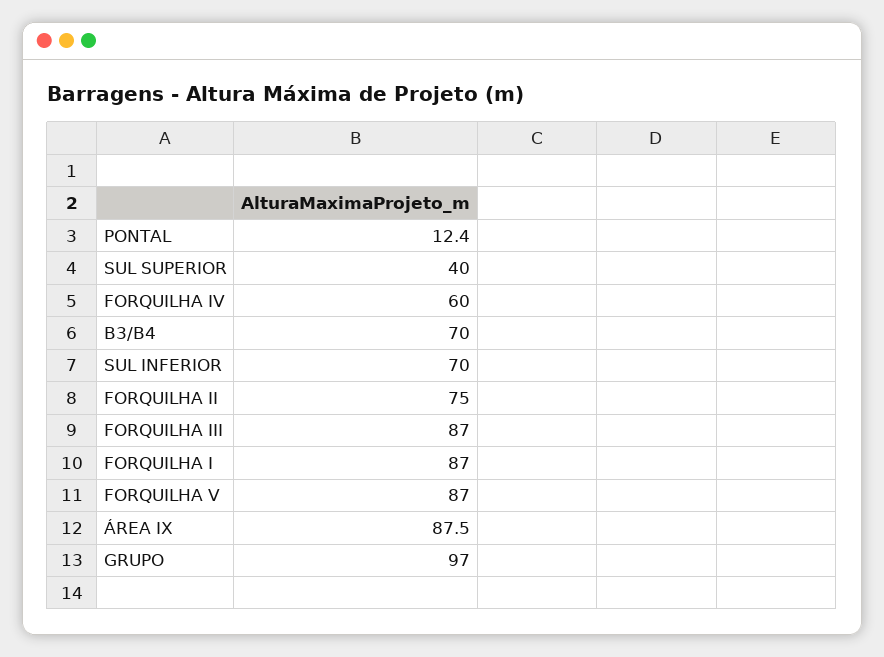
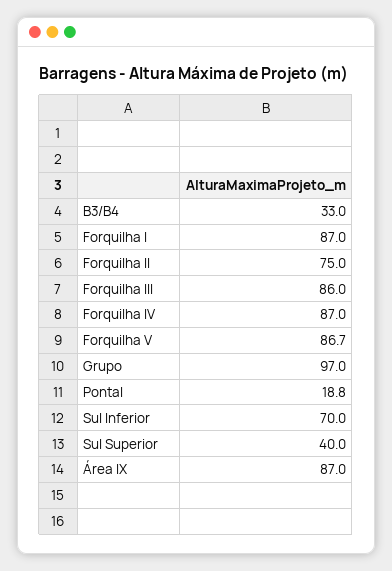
PONTAL: 12.4 -> 18.8
FORQUILHA IV: 60 -> 87
B3/B4: 70 -> 33
FORQUILHA III: 87 -> 86
FORQUILHA V: 87 -> 86.7
ÁREA IX: 87.5 -> 87

